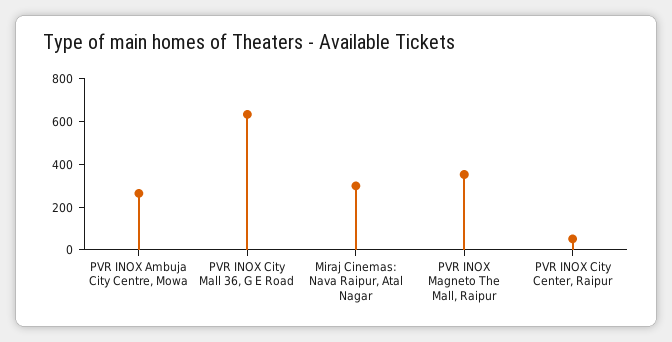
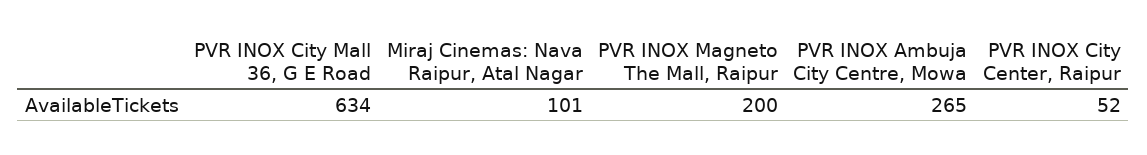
Miraj Cinemas: Nava Raipur, Atal Nagar: 300 -> 101
PVR INOX Magneto The Mall, Raipur: 350 -> 200

